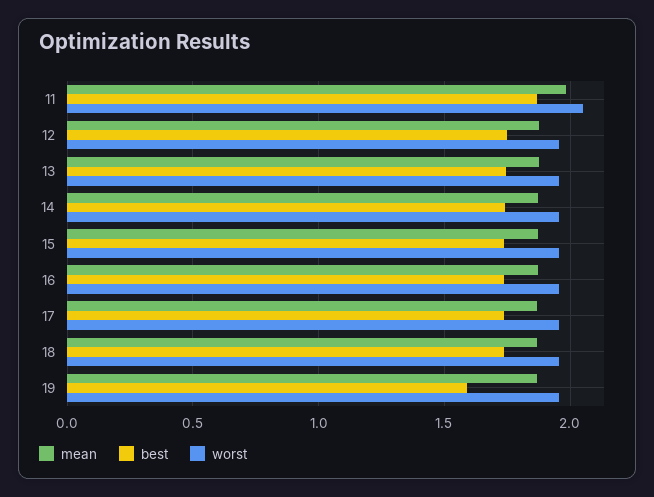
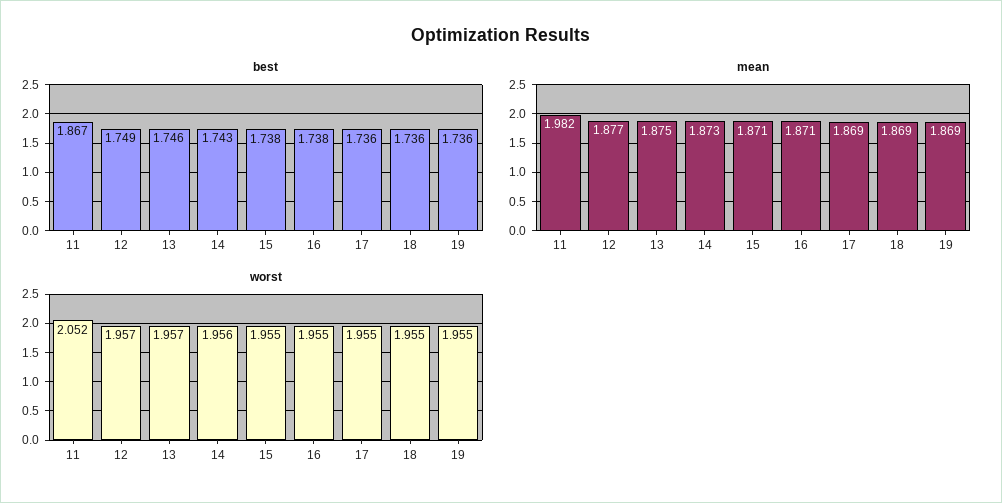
best, 19: 1.6 -> 1.736

